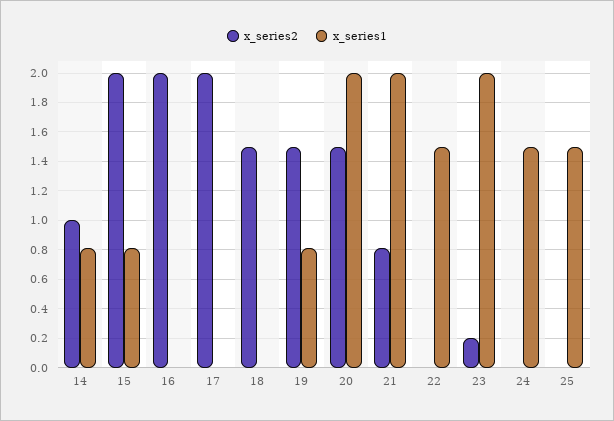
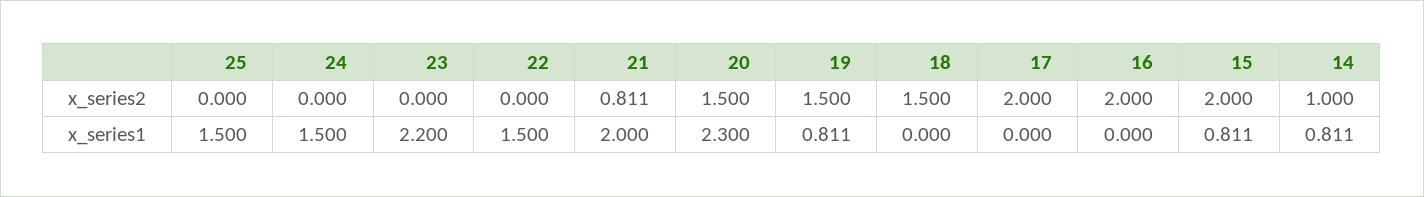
x_series1, 20: 2 -> 2.3
x_series2, 23: 0.2 -> 0
x_series1, 23: 2 -> 2.2

